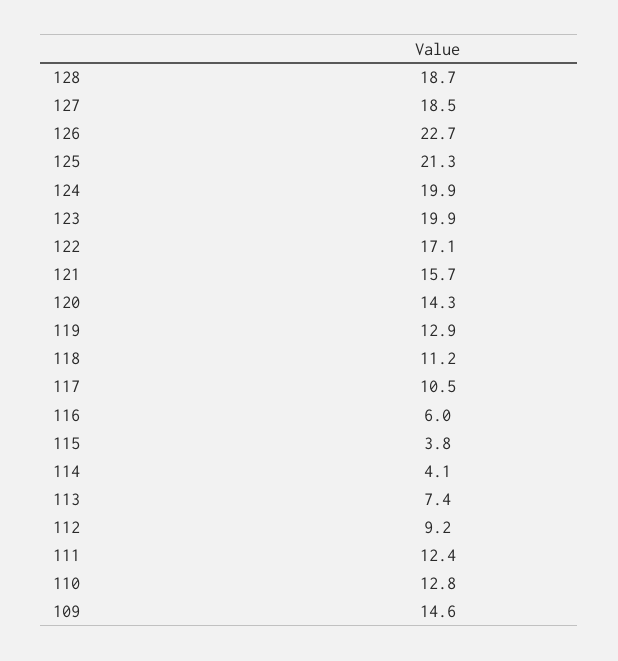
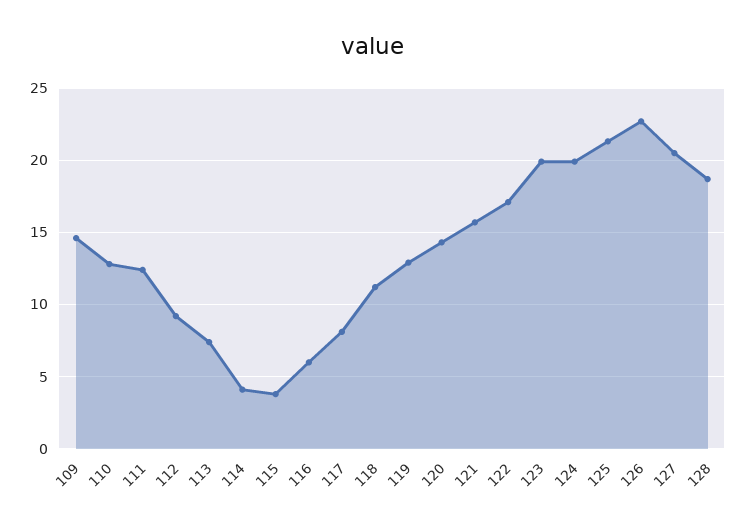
127: 18.5 -> 20.5
117: 10.5 -> 8

